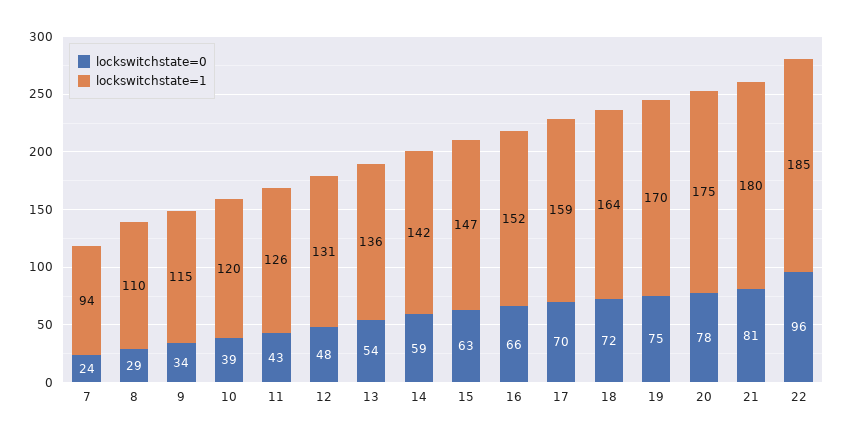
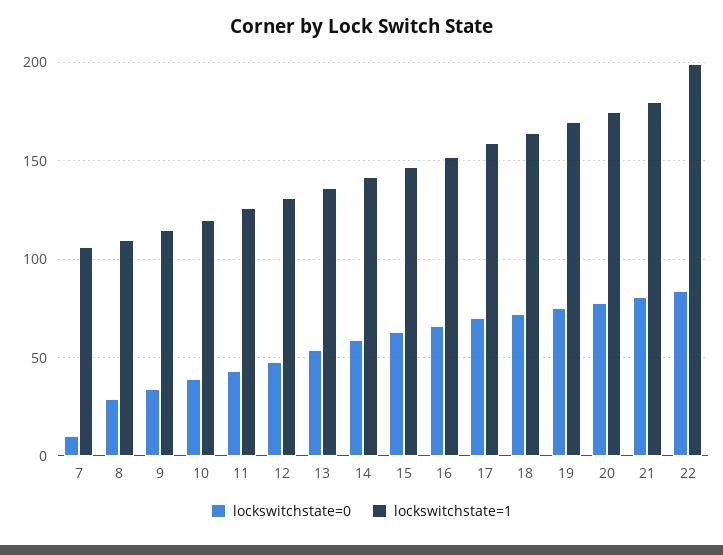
lockswitchstate=0, 7: 24 -> 10
lockswitchstate=1, 7: 94 -> 105
lockswitchstate=0, 22: 96 -> 85
lockswitchstate=1, 22: 185 -> 200

